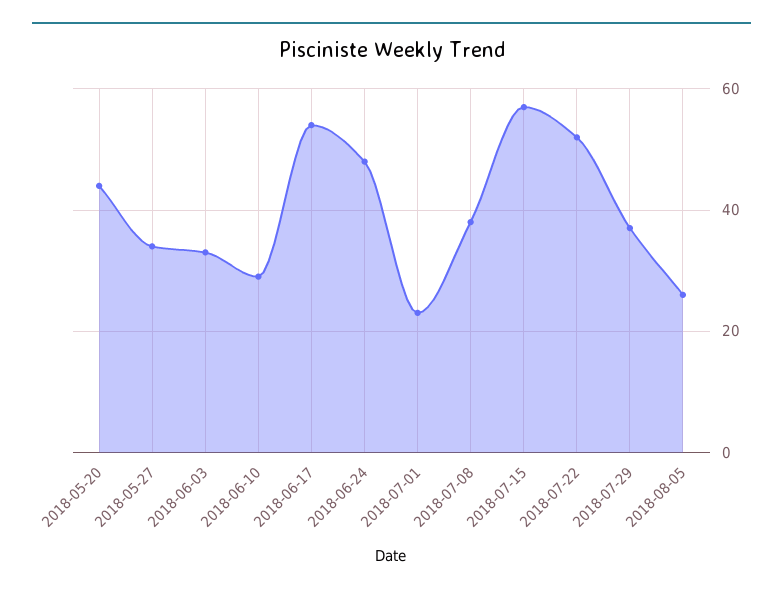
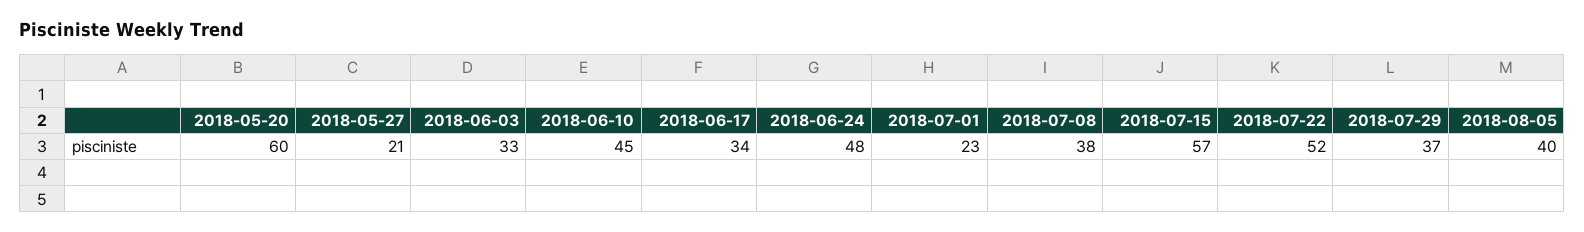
2018-05-20: 45 -> 60
2018-05-27: 35 -> 21
2018-06-10: 30 -> 45
2018-06-17: 55 -> 34
2018-08-05: 25 -> 40

